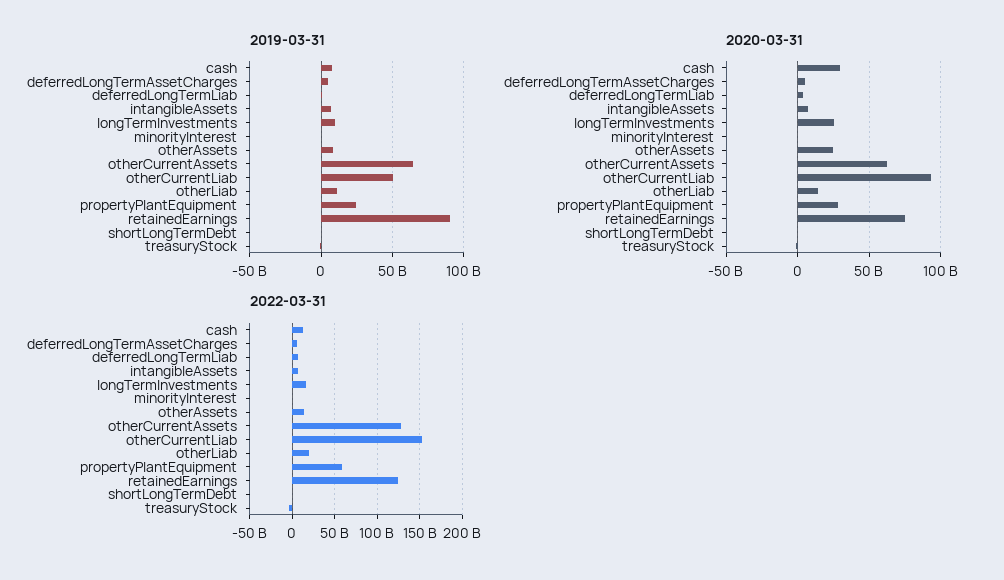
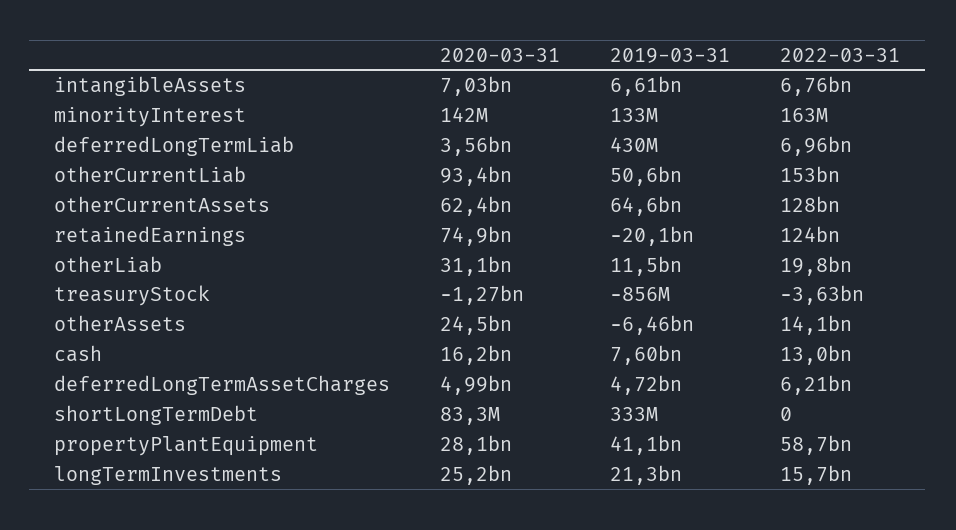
2019-03-31, longTermInvestments: 10000000000 -> 21300000000
2019-03-31, otherAssets: 10000000000 -> -6460000000
2019-03-31, propertyPlantEquipment: 25000000000 -> 41100000000
2019-03-31, retainedEarnings: 90000000000 -> -20100000000
2020-03-31, cash: 30000000000 -> 16200000000
2020-03-31, otherLiab: 15000000000 -> 31100000000

